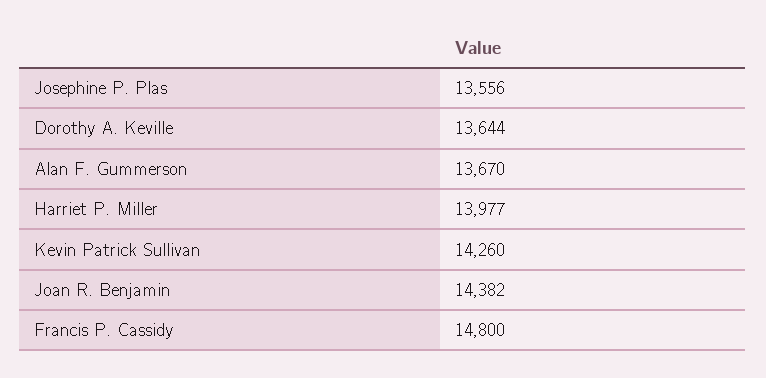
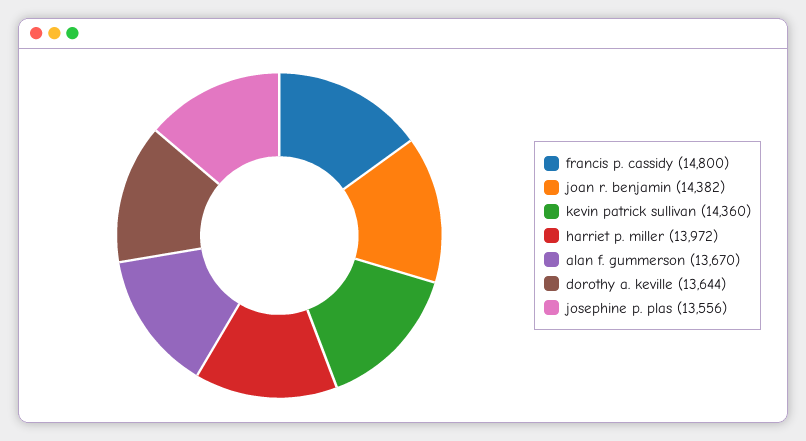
Harriet P. Miller: 13977 -> 13972
Kevin Patrick Sullivan: 14260 -> 14360

